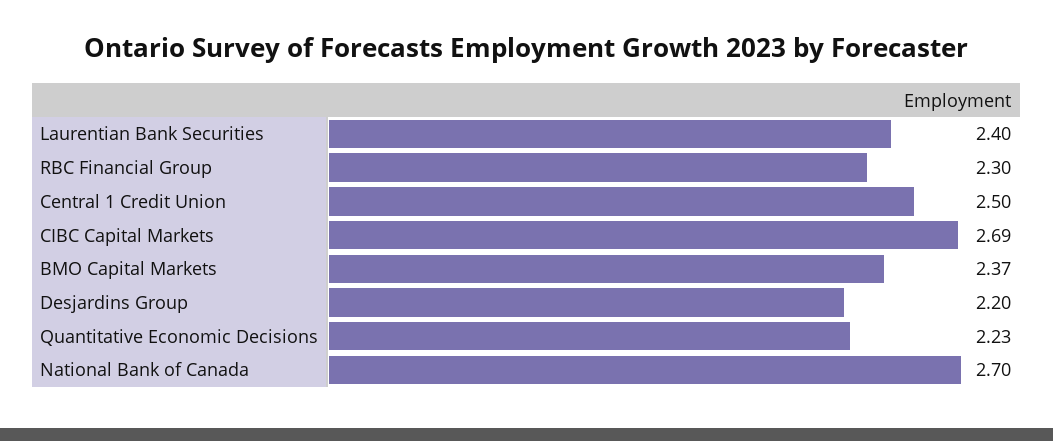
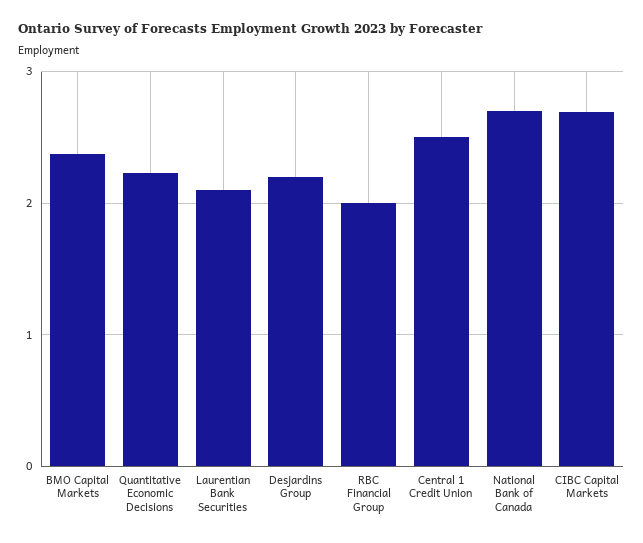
Laurentian Bank Securities: 2.4 -> 2.1
RBC Financial Group: 2.3 -> 2

